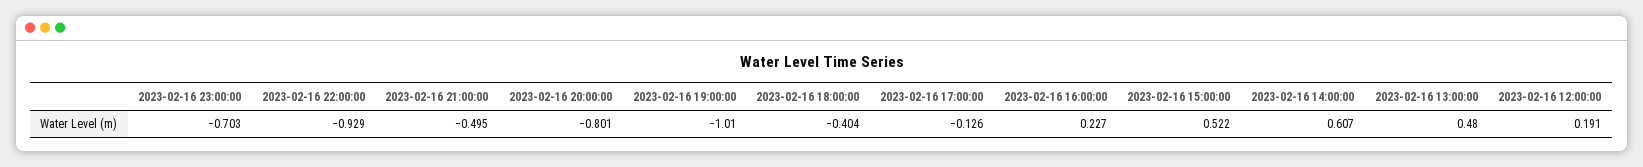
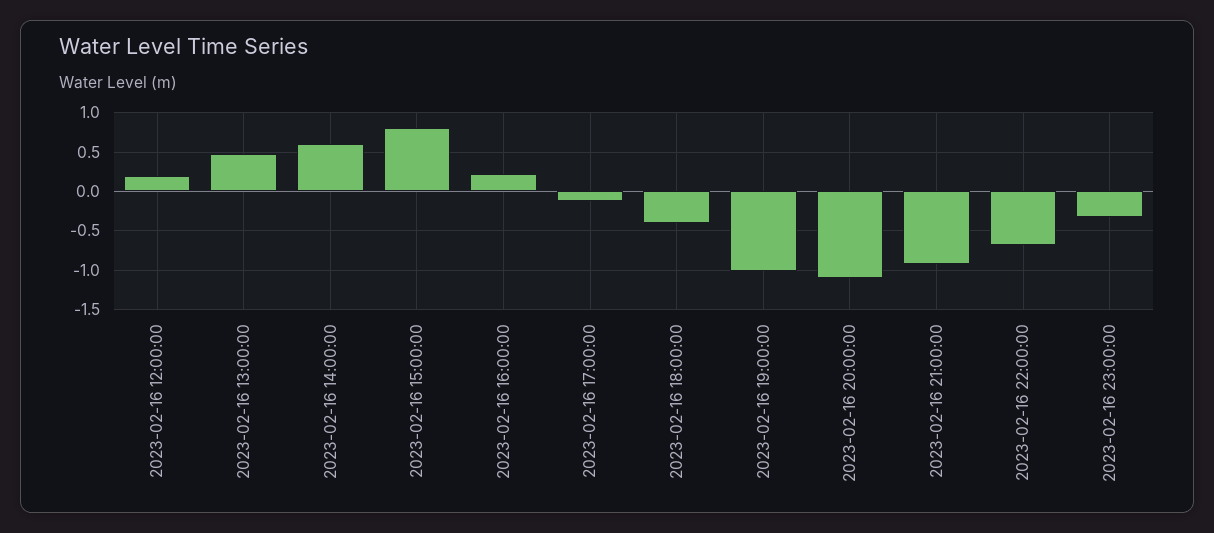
2023-02-16 23:00:00: -0.703 -> -0.3
2023-02-16 22:00:00: -0.929 -> -0.7
2023-02-16 21:00:00: -0.495 -> -0.9
2023-02-16 20:00:00: -0.801 -> -1.1
2023-02-16 15:00:00: 0.522 -> 0.8

